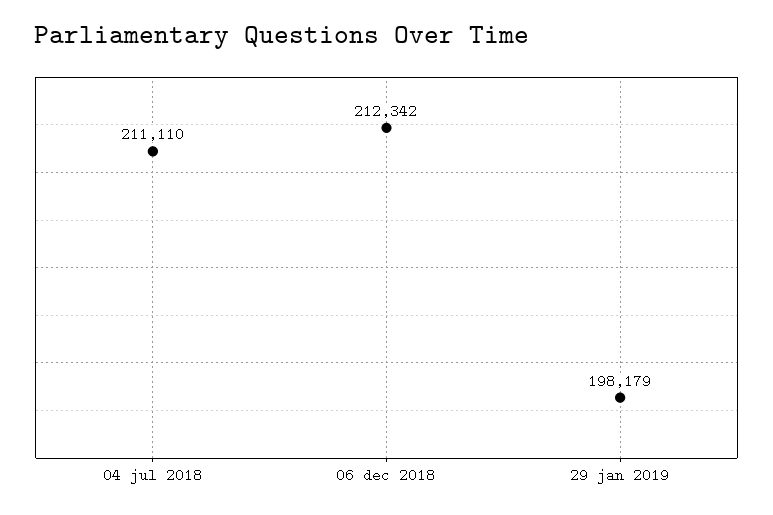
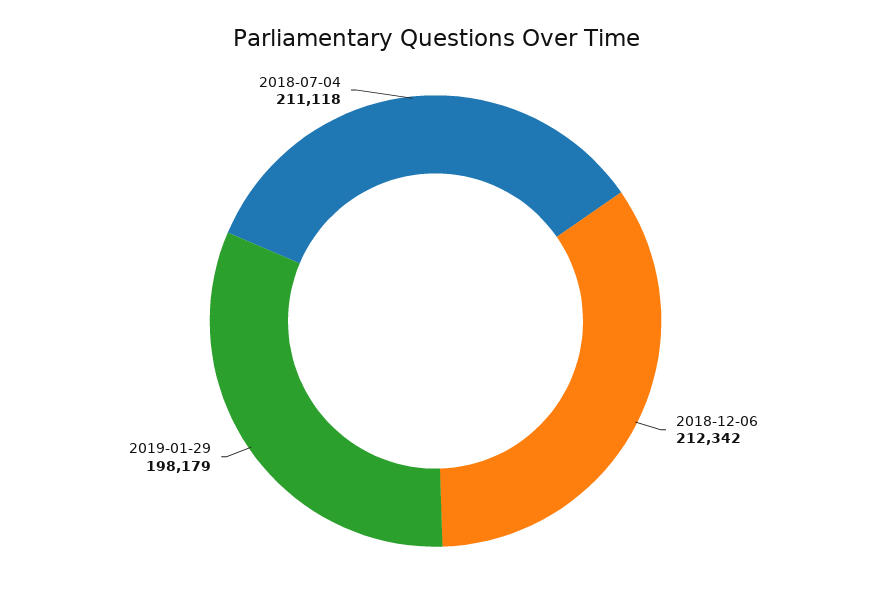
04 jul 2018: 211110 -> 211118

